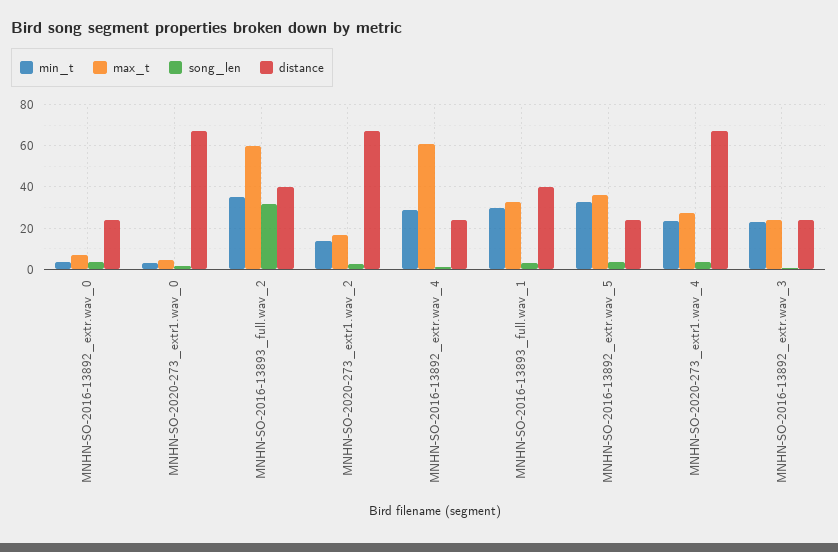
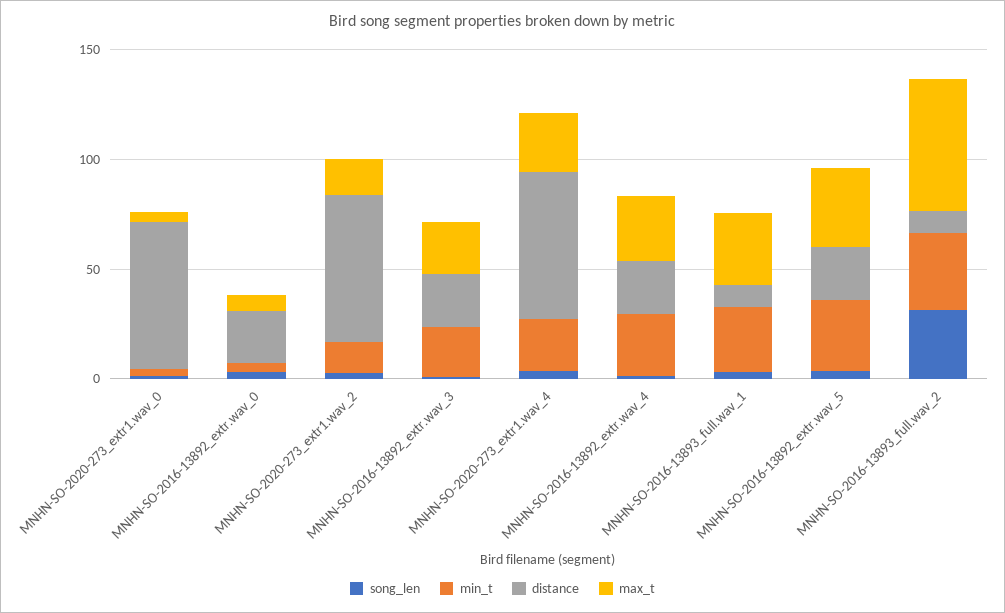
distance, MNHN-SO-2016-13893_full.wav_2: 40 -> 10
max_t, MNHN-SO-2016-13892_extr.wav_4: 60 -> 30
distance, MNHN-SO-2016-13893_full.wav_1: 40 -> 10

